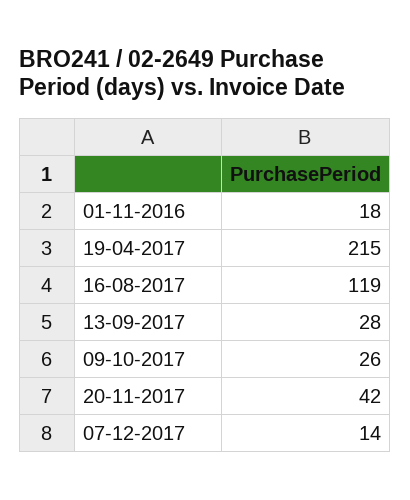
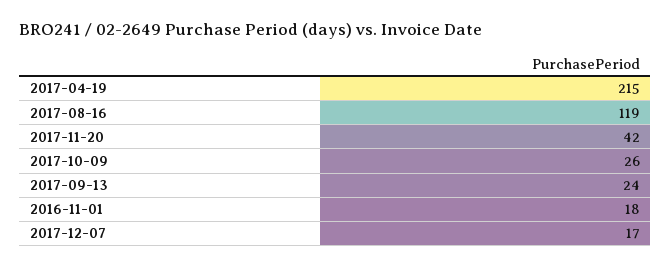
13-09-2017: 28 -> 24
07-12-2017: 14 -> 17

